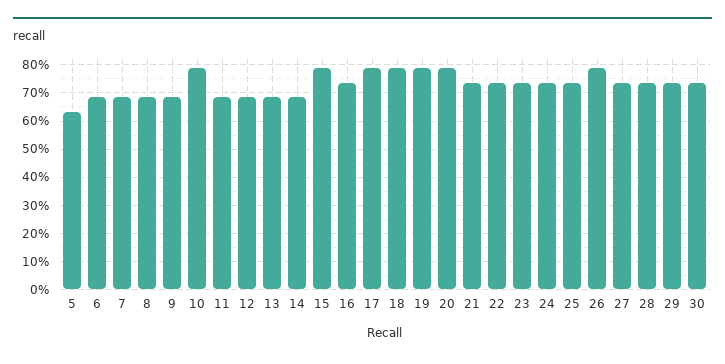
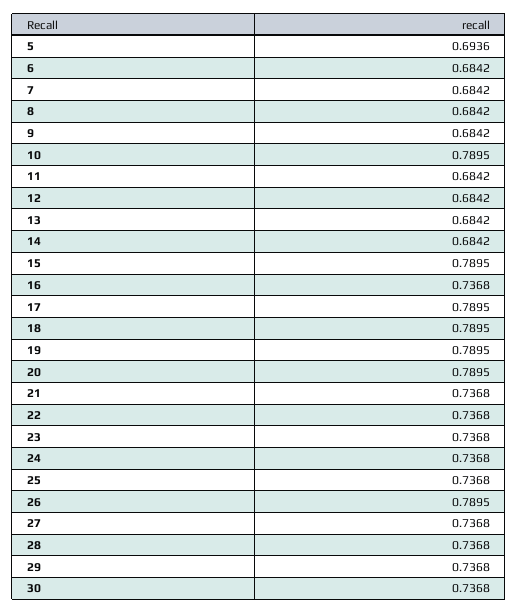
5: 0.625 -> 0.6936

